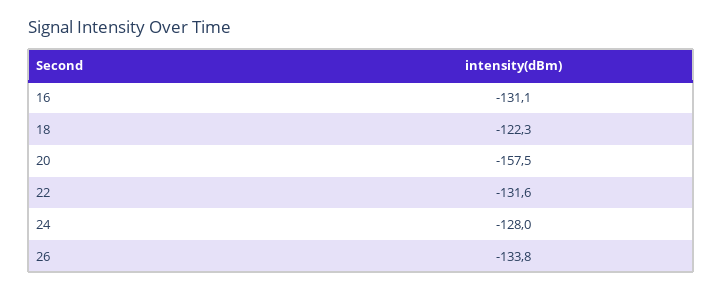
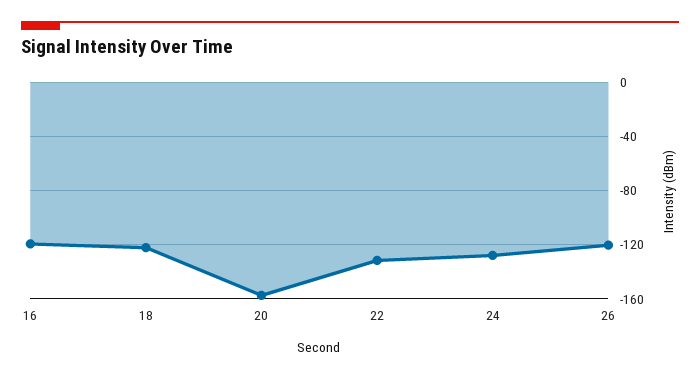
16: -131.1 -> -120
26: -133.8 -> -120

